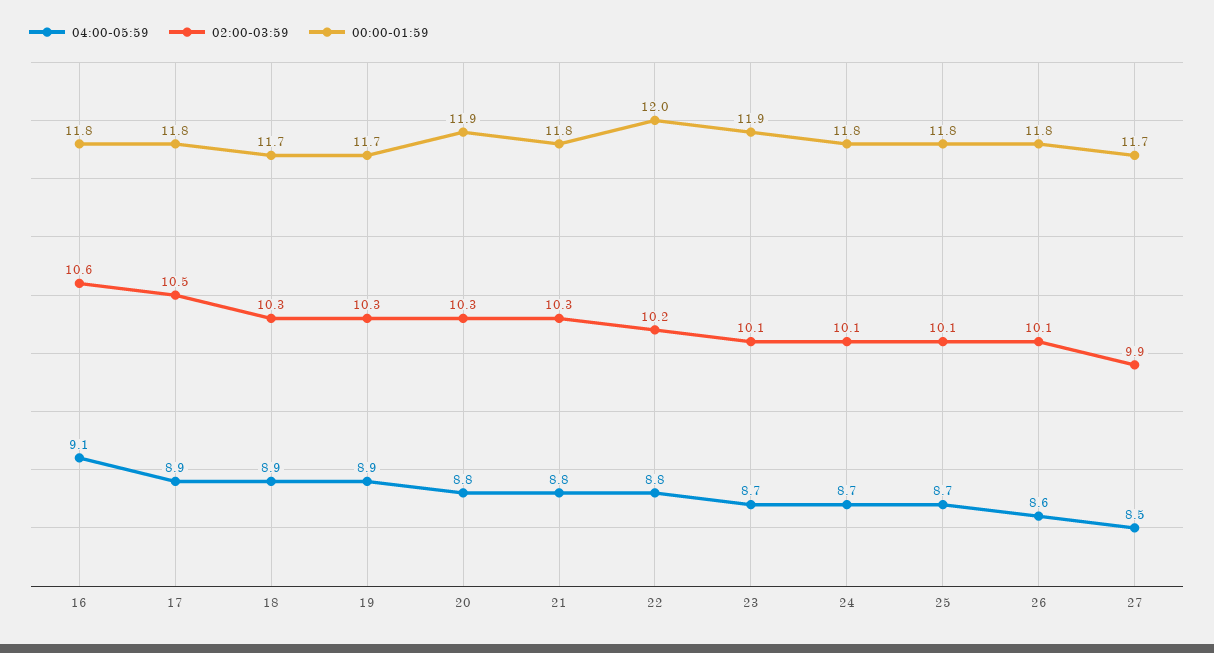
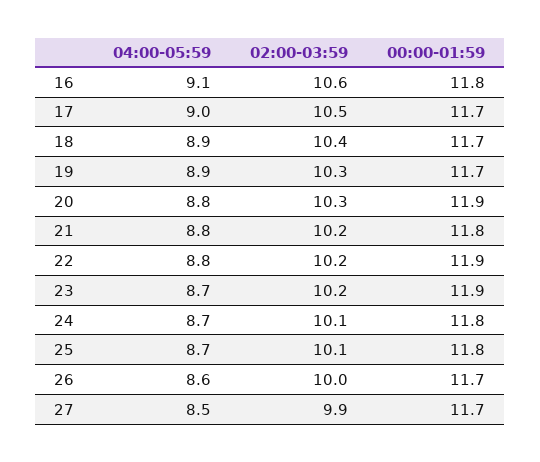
04:00-05:59, 17: 8.9 -> 9
00:00-01:59, 17: 11.8 -> 11.7
02:00-03:59, 18: 10.3 -> 10.4
02:00-03:59, 21: 10.3 -> 10.2
00:00-01:59, 22: 12 -> 11.9
02:00-03:59, 23: 10.1 -> 10.2
02:00-03:59, 26: 10.1 -> 10
00:00-01:59, 26: 11.8 -> 11.7

